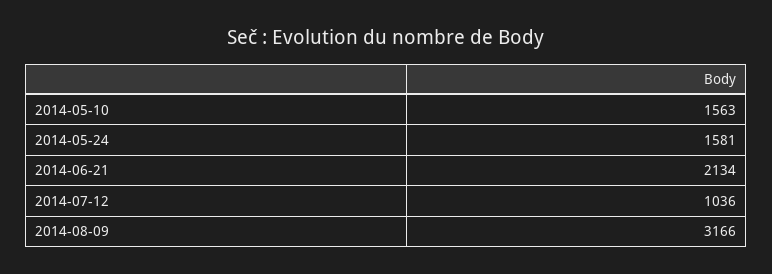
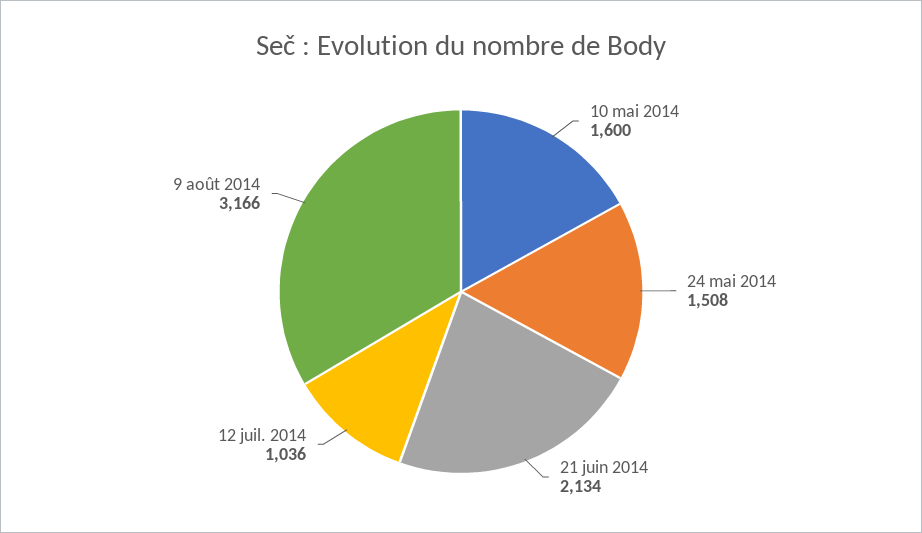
2014-05-10: 1563 -> 1600
2014-05-24: 1581 -> 1508

